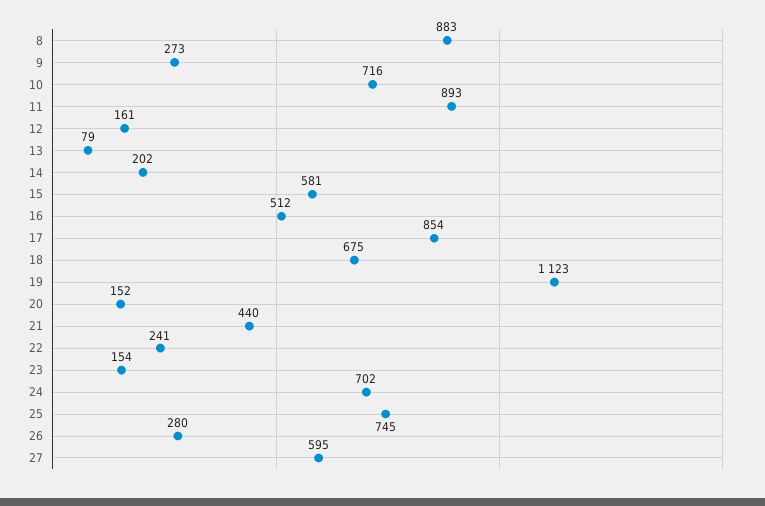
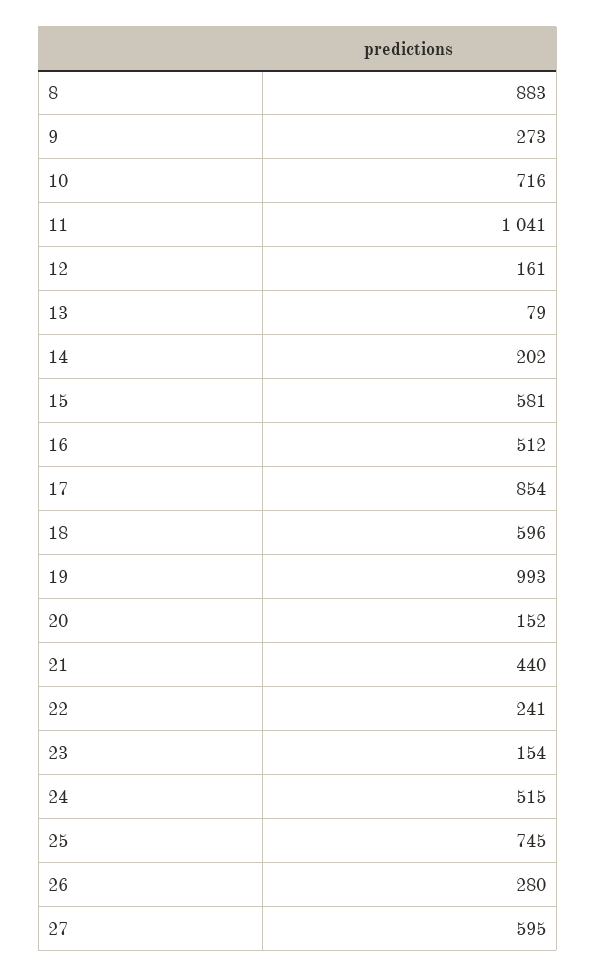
11: 893 -> 1041
18: 675 -> 596
19: 1123 -> 993
24: 702 -> 515

